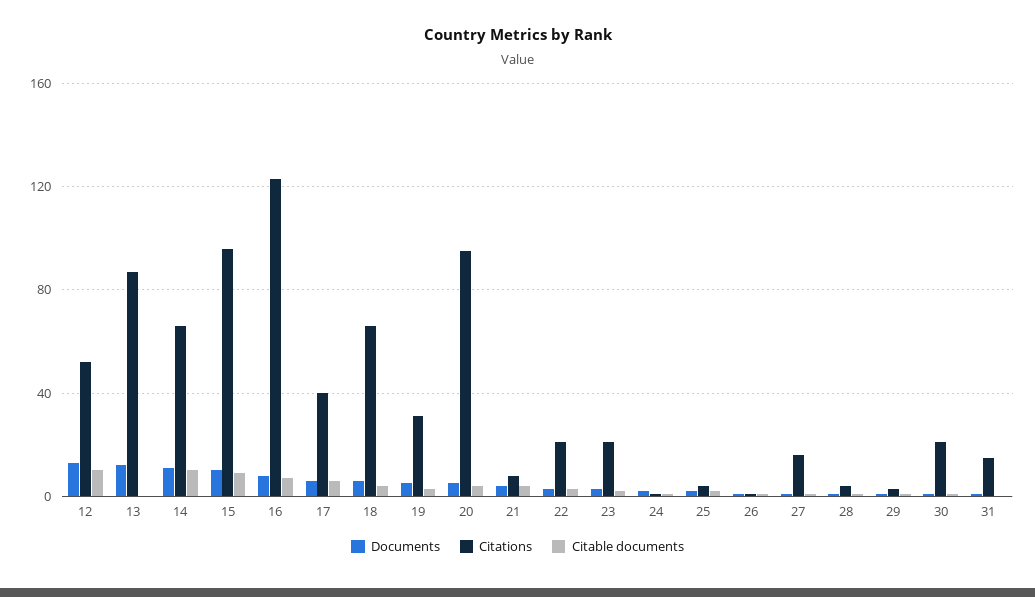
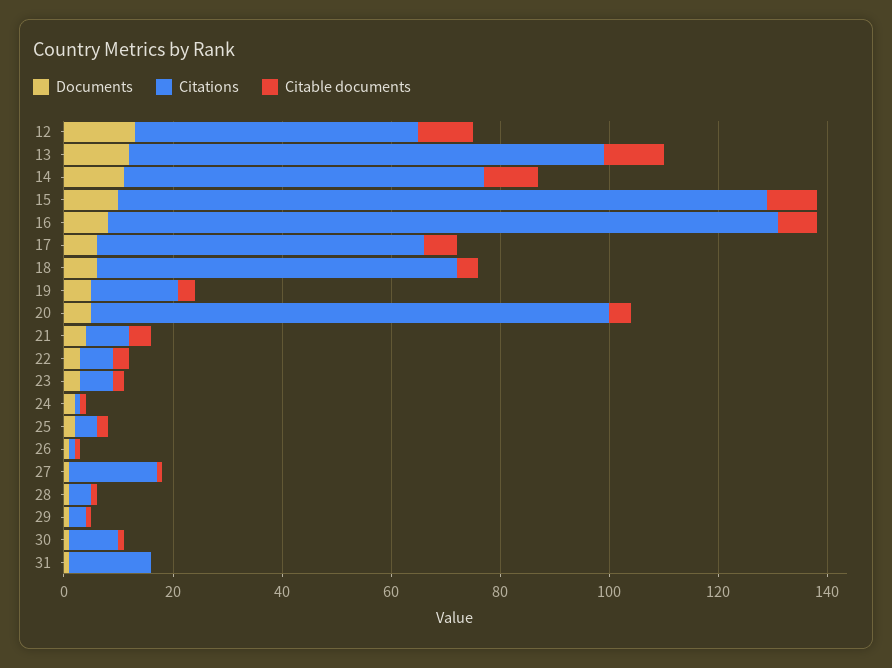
Citable documents, 13: 0 -> 10
Citations, 15: 95 -> 120
Citations, 17: 40 -> 60
Citations, 19: 30 -> 15
Citations, 22: 20 -> 5
Citations, 23: 20 -> 5
Citations, 30: 20 -> 10

